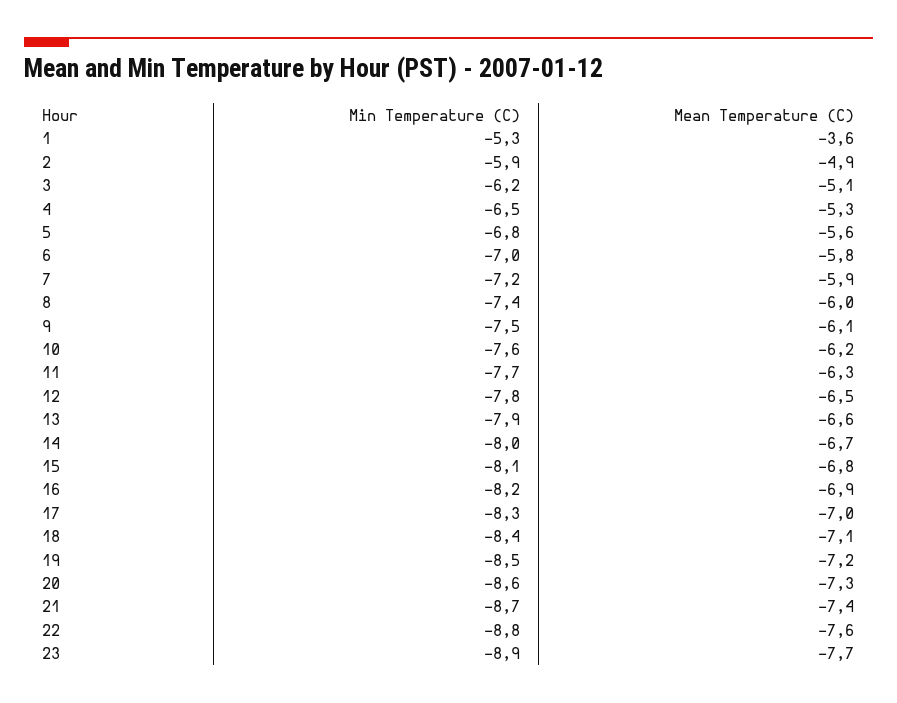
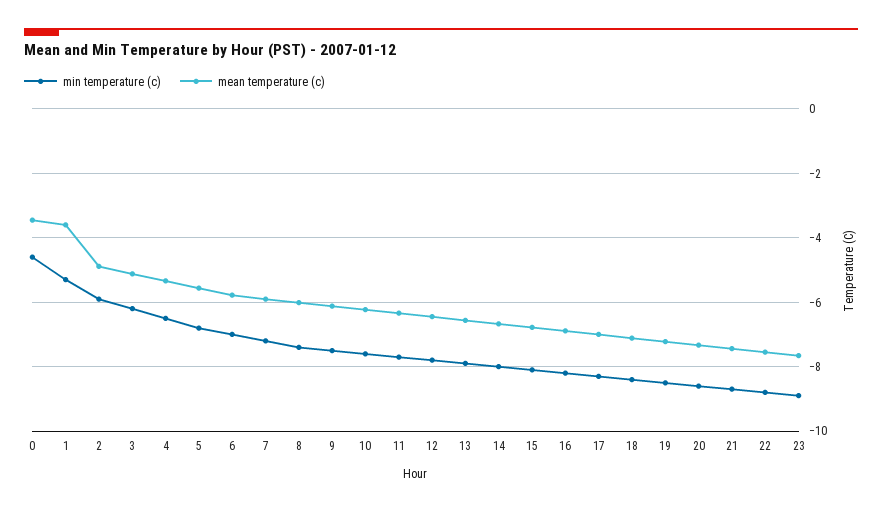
Min Temperature (C), 0: none -> -4.6
Mean Temperature (C), 0: none -> -3.4

